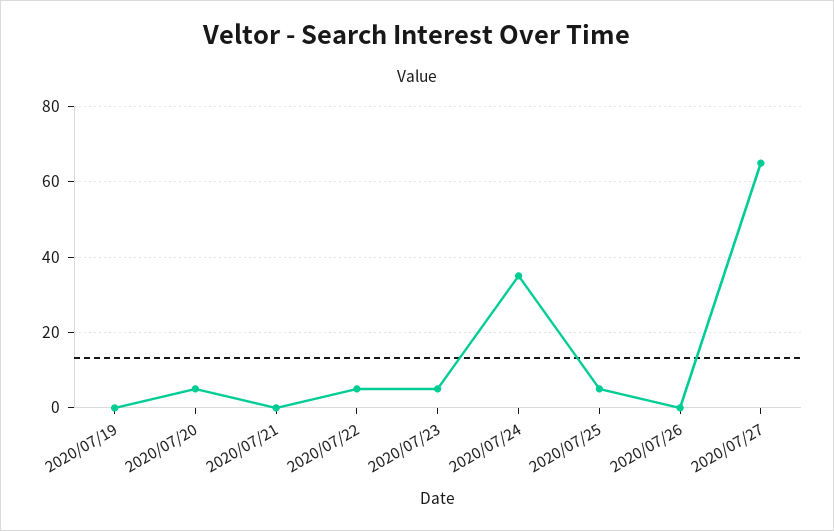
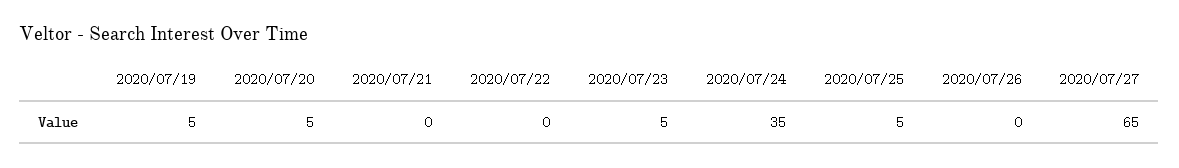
2020/07/19: 0 -> 5
2020/07/22: 5 -> 0

